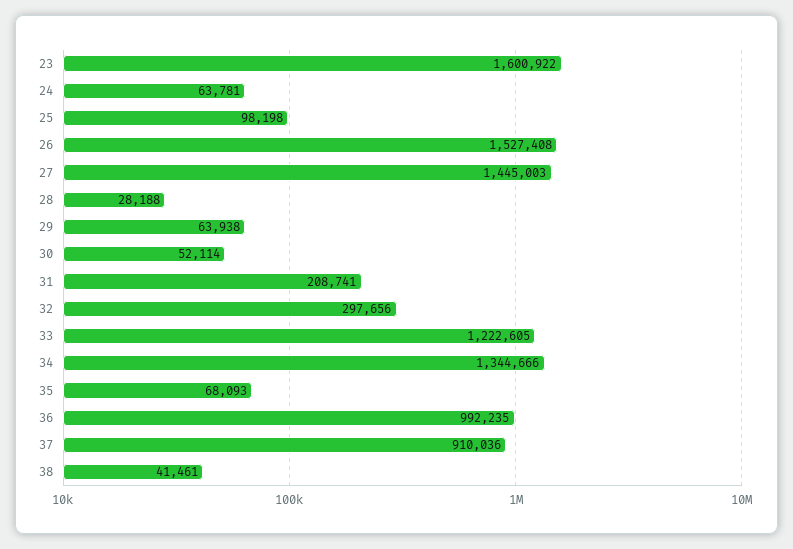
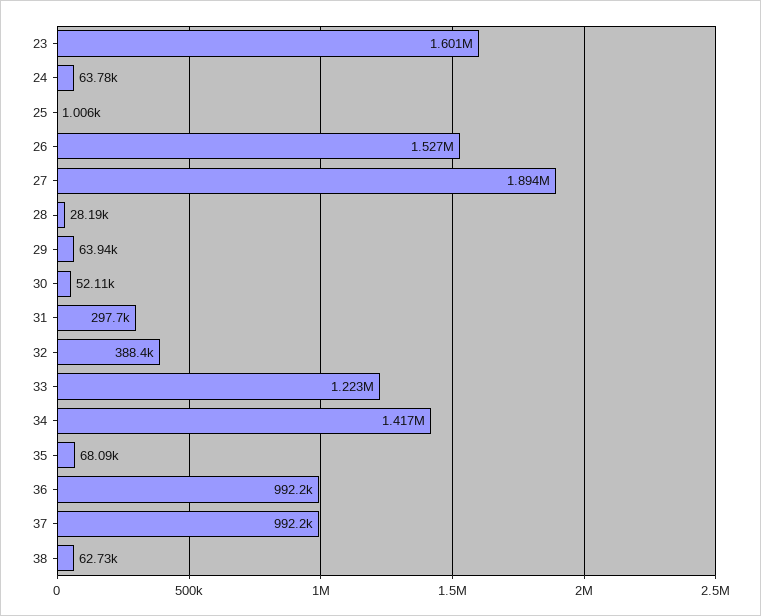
25: 98198 -> 1006
27: 1445003 -> 1894000
31: 208741 -> 297700
32: 297656 -> 388400
34: 1344666 -> 1417000
37: 910036 -> 992200
38: 41461 -> 62730

